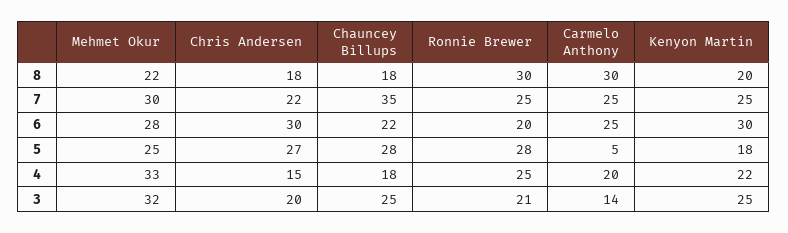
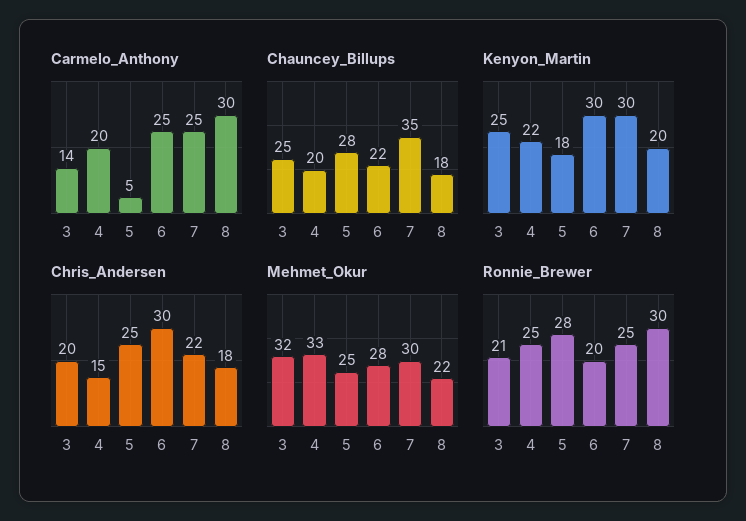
Kenyon Martin, 7: 25 -> 30
Chris Andersen, 5: 27 -> 25
Chauncey Billups, 4: 18 -> 20

